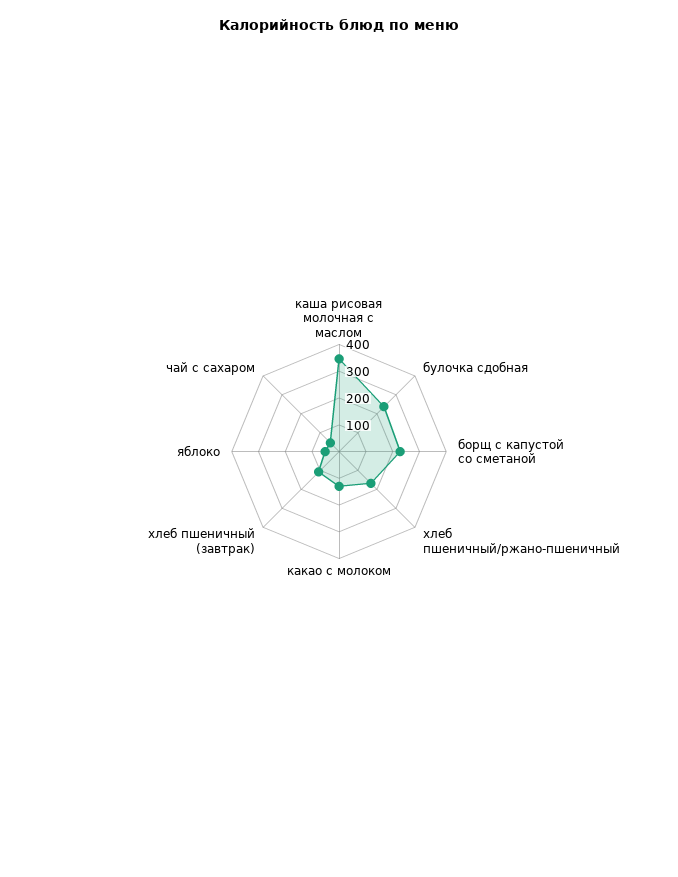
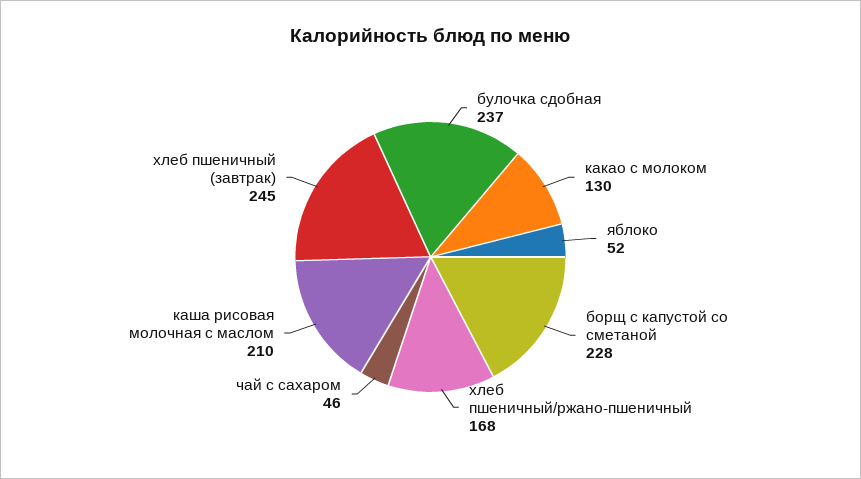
каша рисовая молочная с маслом: 350 -> 210
хлеб пшеничный (завтрак): 100 -> 245

